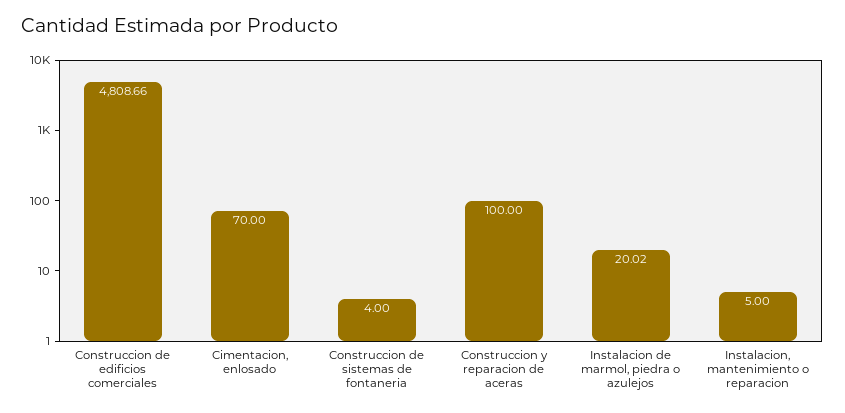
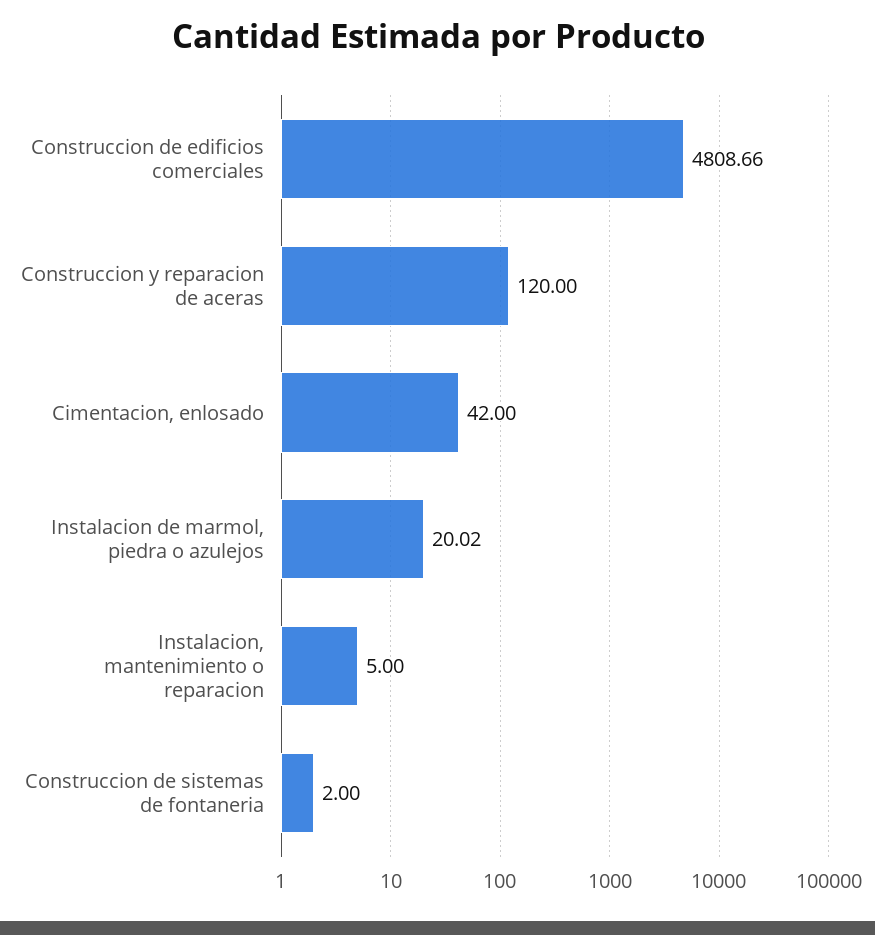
Cimentacion, enlosado: 70 -> 42
Construccion de sistemas de fontaneria: 4 -> 2
Construccion y reparacion de aceras: 100 -> 120

